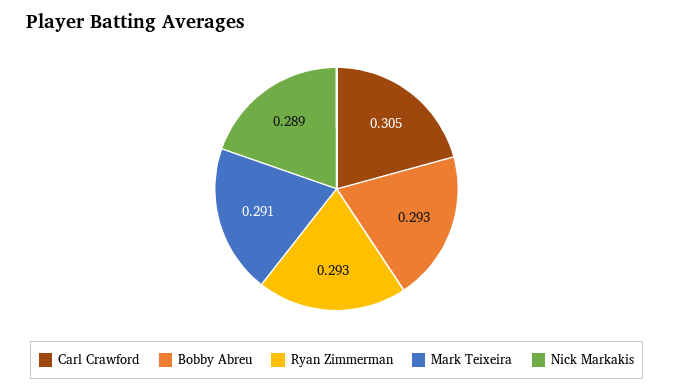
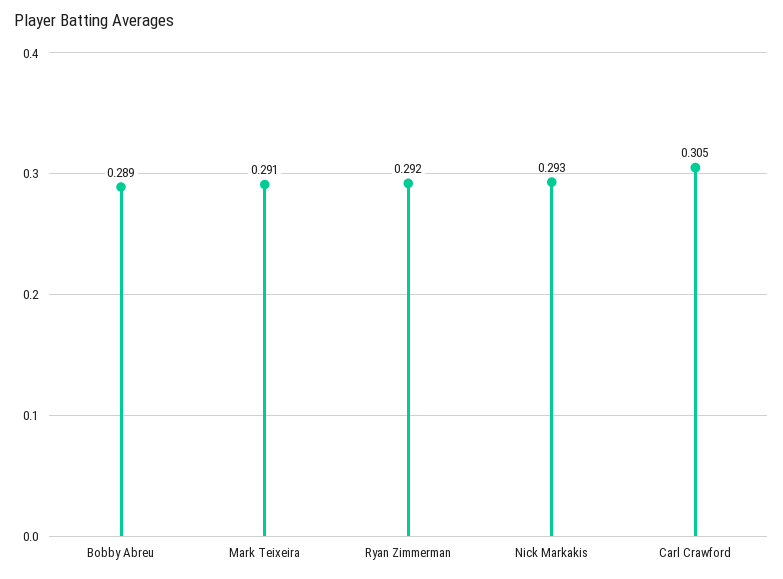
Bobby Abreu: 0.293 -> 0.289
Ryan Zimmerman: 0.293 -> 0.292
Nick Markakis: 0.289 -> 0.293

